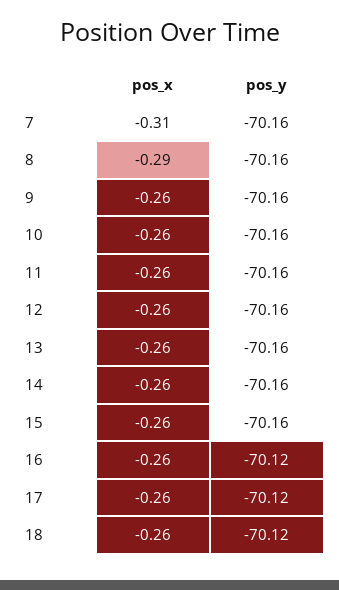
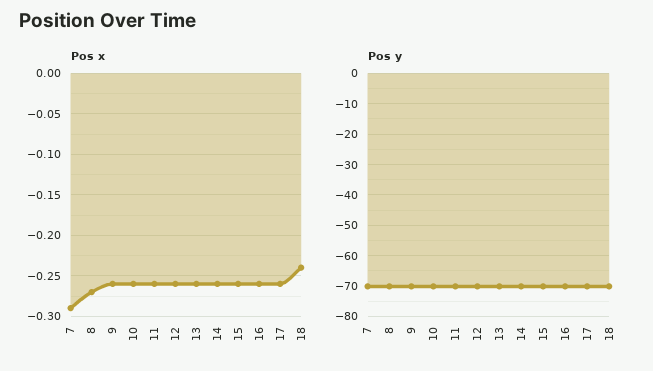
pos_x, 7: -0.31 -> -0.29
pos_x, 8: -0.29 -> -0.27
pos_x, 18: -0.26 -> -0.24

